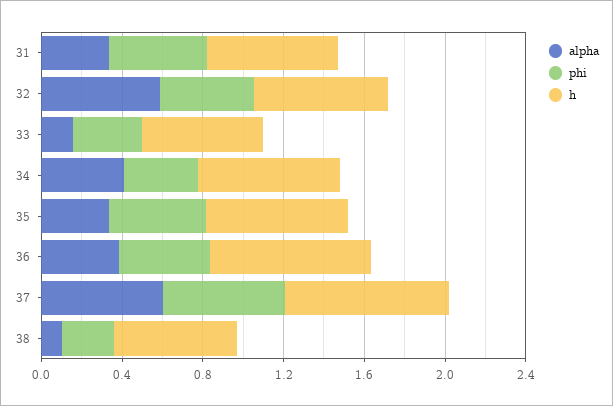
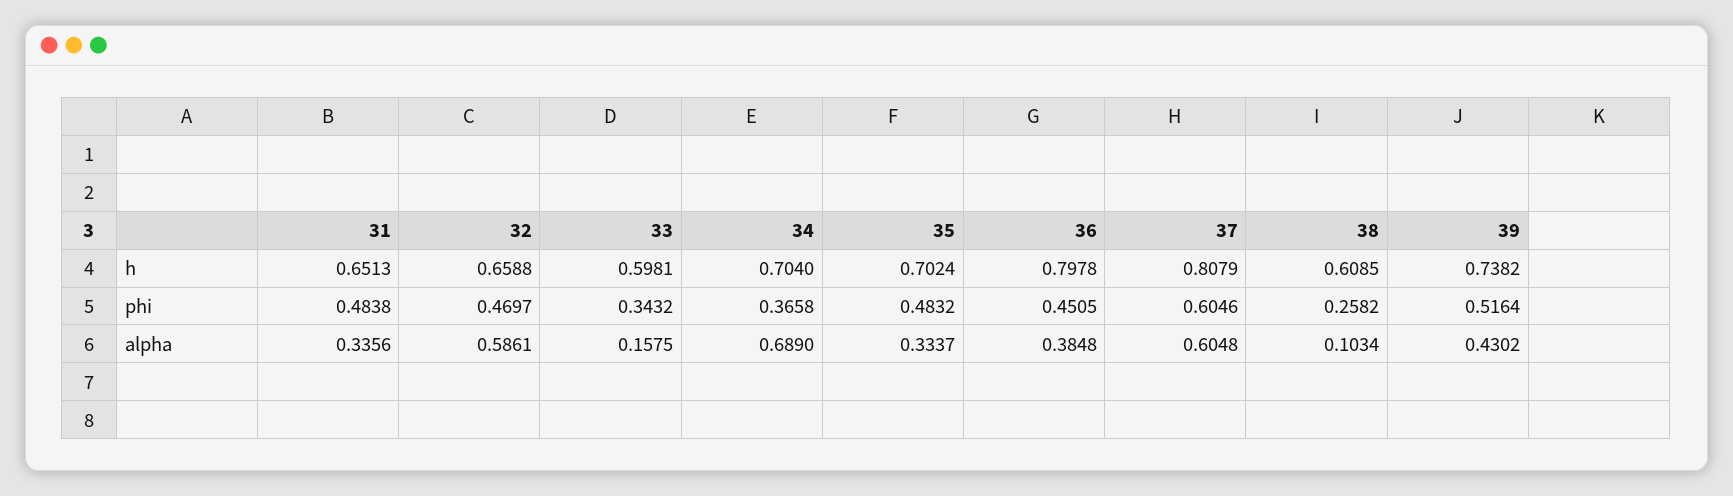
alpha, 34: 0.4 -> 0.689
h, 39: none -> 0.7382
phi, 39: none -> 0.5164
alpha, 39: none -> 0.4302

